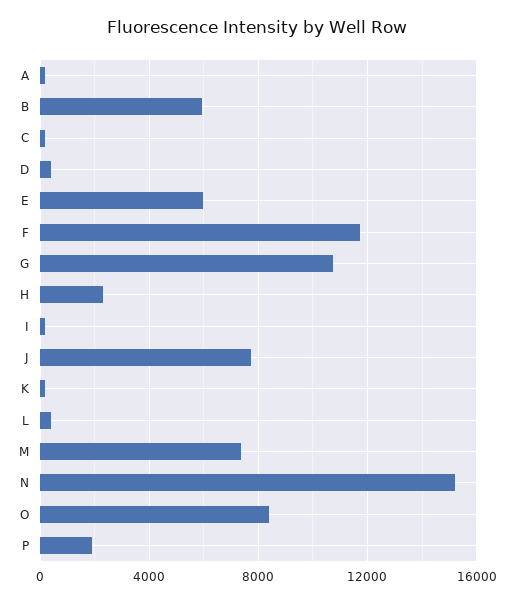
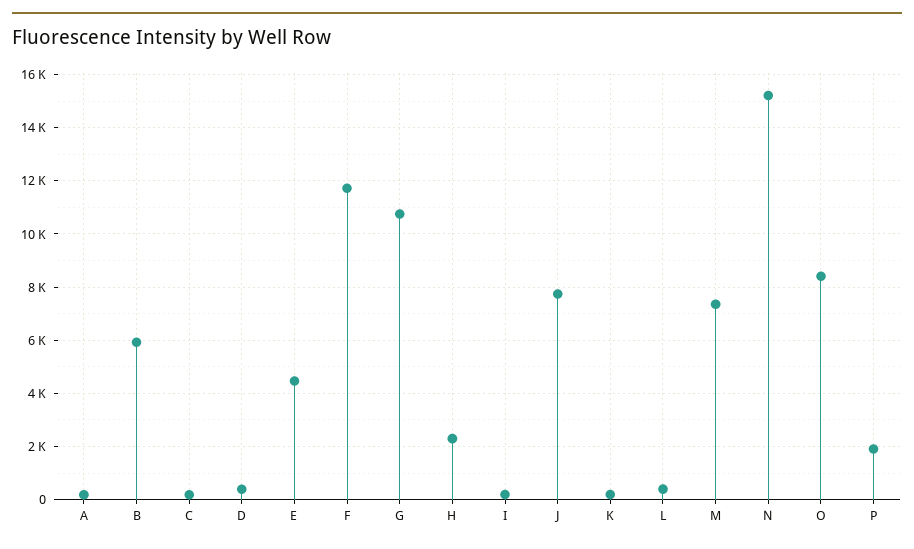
E: 6000 -> 4500

